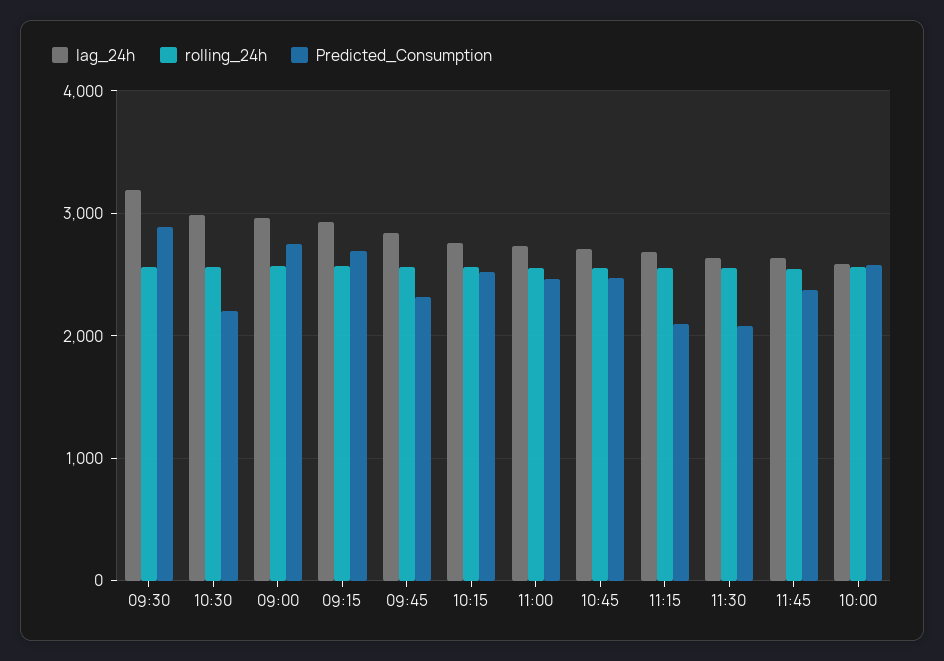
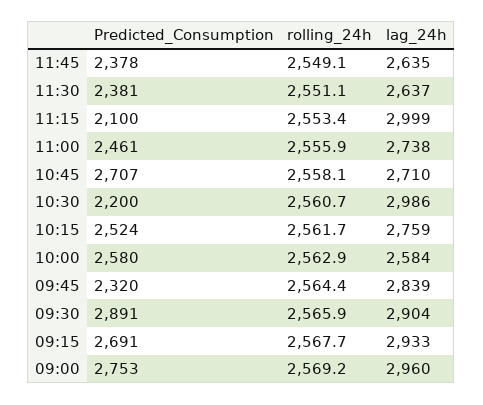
lag_24h, 09:30: 3200 -> 2904
Predicted_Consumption, 10:45: 2500 -> 2707
lag_24h, 11:15: 2700 -> 2999
Predicted_Consumption, 11:30: 2100 -> 2381

